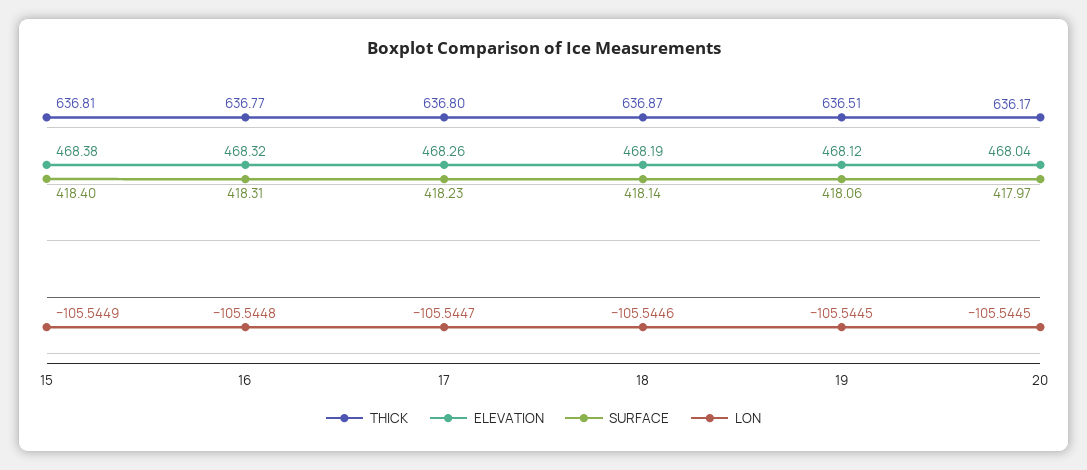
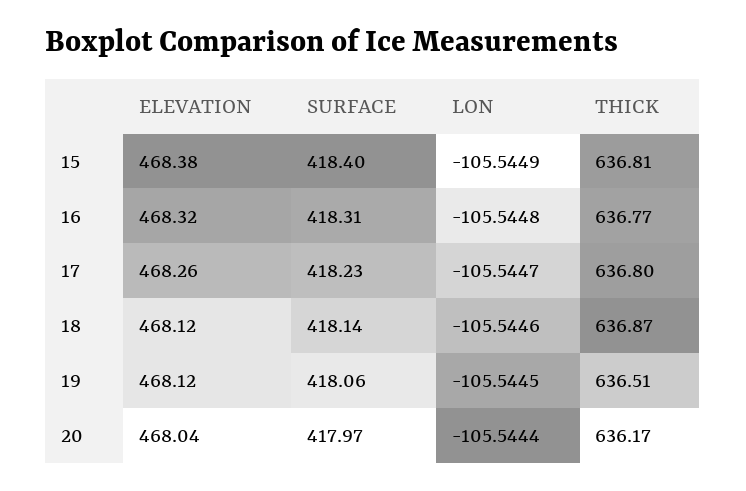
ELEVATION, 18: 468.19 -> 468.12
LON, 20: -105.5445 -> -105.5444

